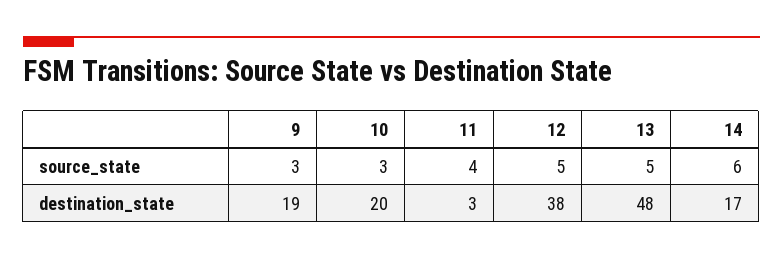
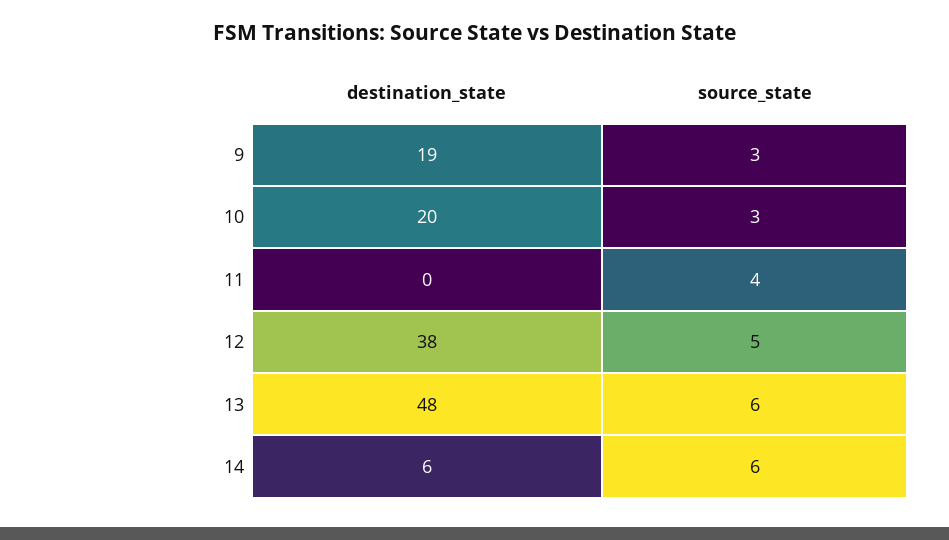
13, source_state: 5 -> 6
11, destination_state: 3 -> 0
14, destination_state: 17 -> 6

